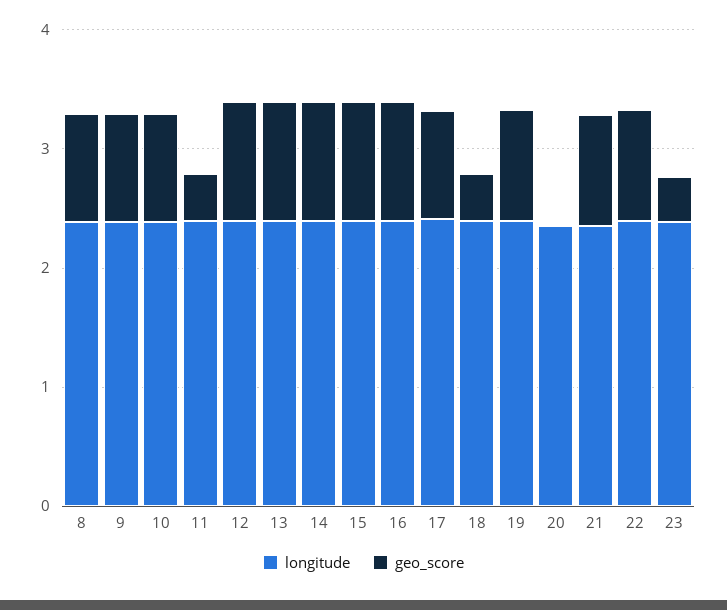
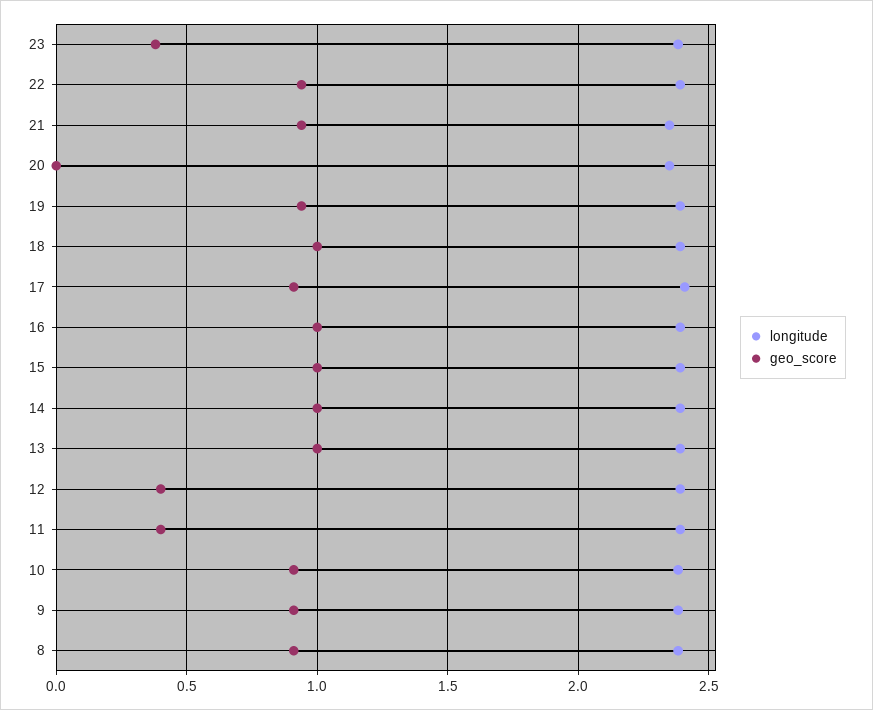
geo_score, 12: 1 -> 0.4
geo_score, 18: 0.4 -> 1

